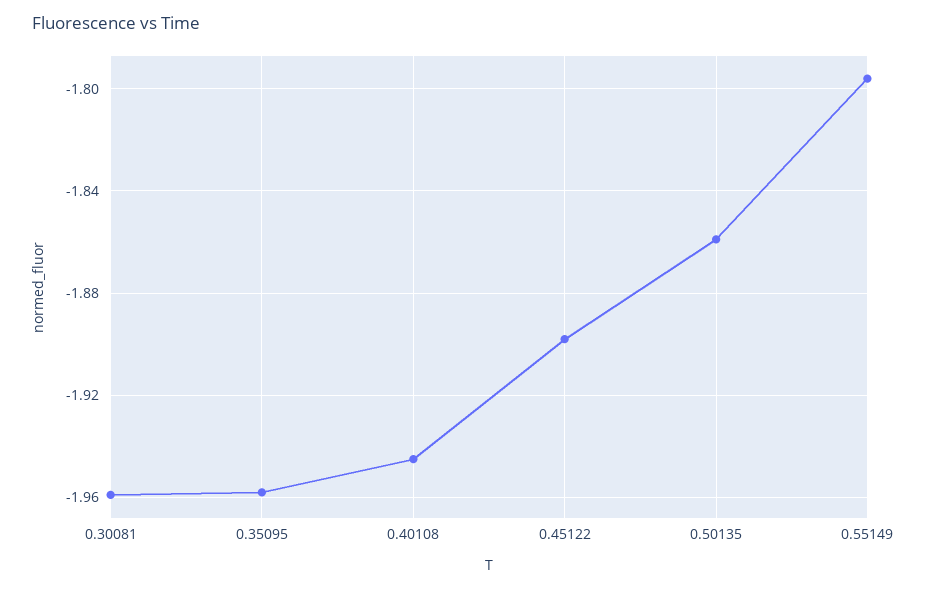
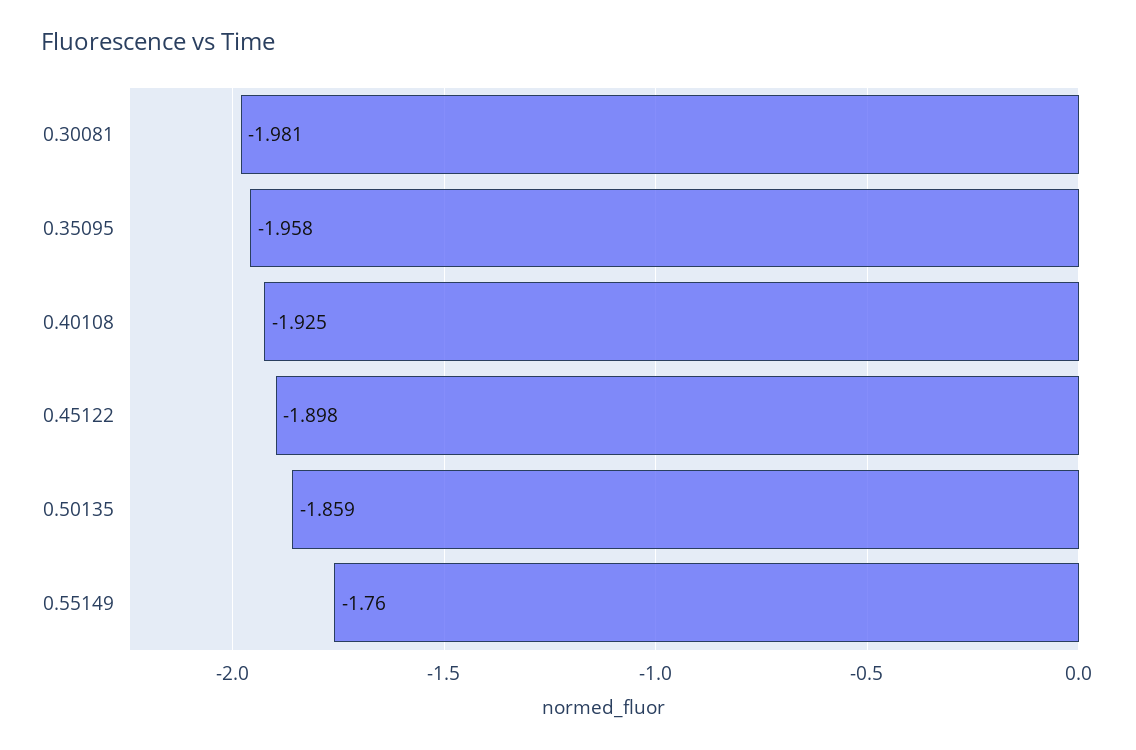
0.30081: -1.96 -> -1.981
0.40108: -1.945 -> -1.925
0.55149: -1.795 -> -1.76

